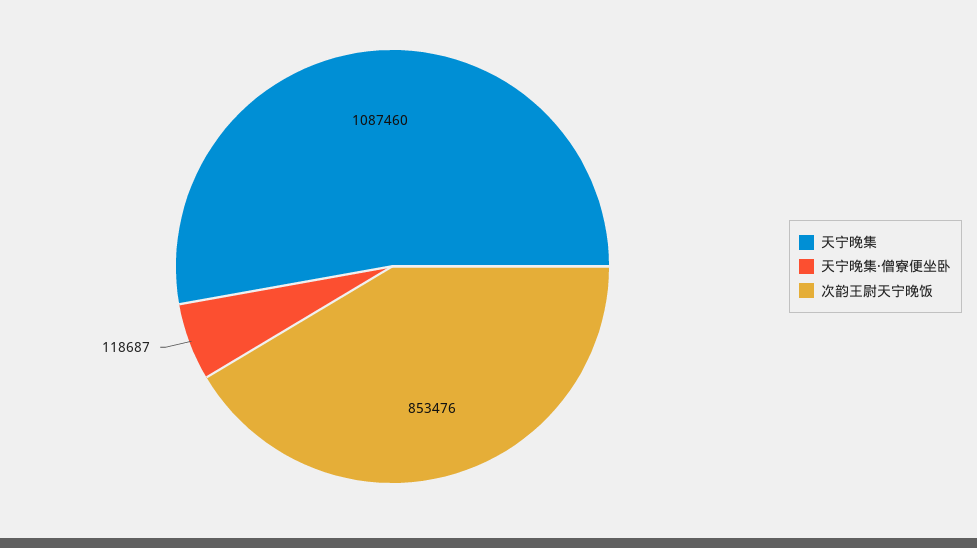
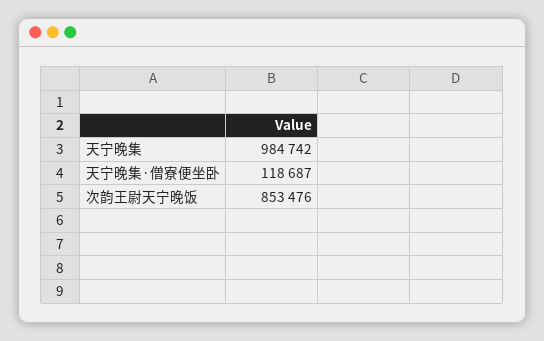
天宁晚集: 1087460 -> 984742

